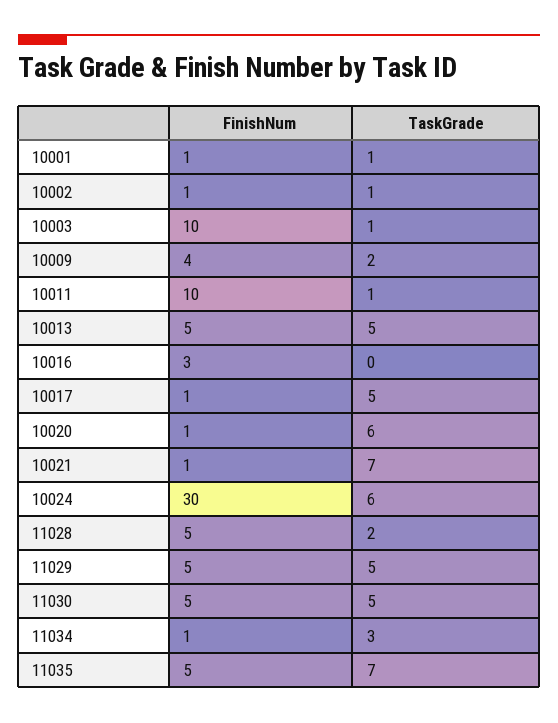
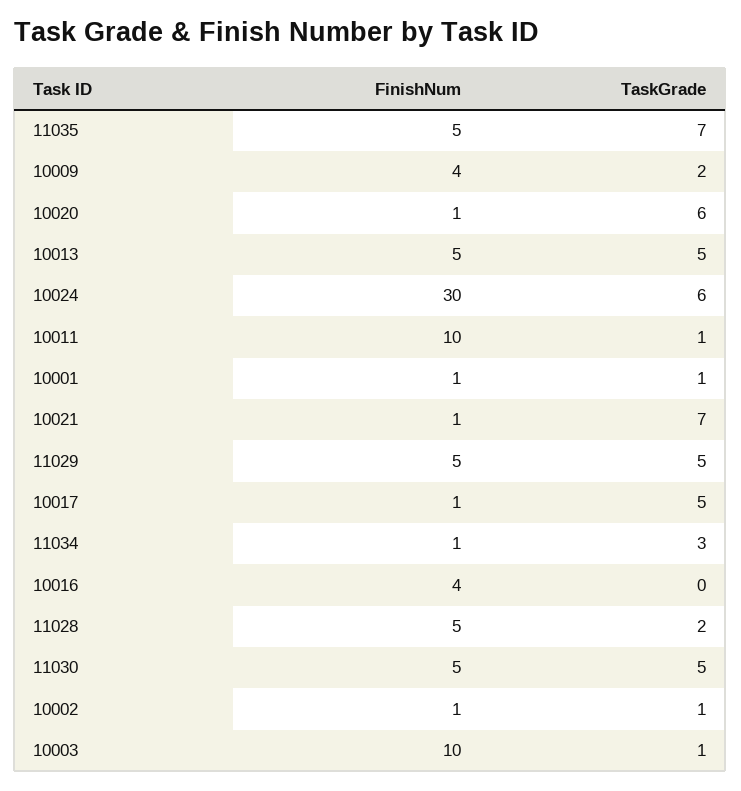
FinishNum, 10016: 3 -> 4

